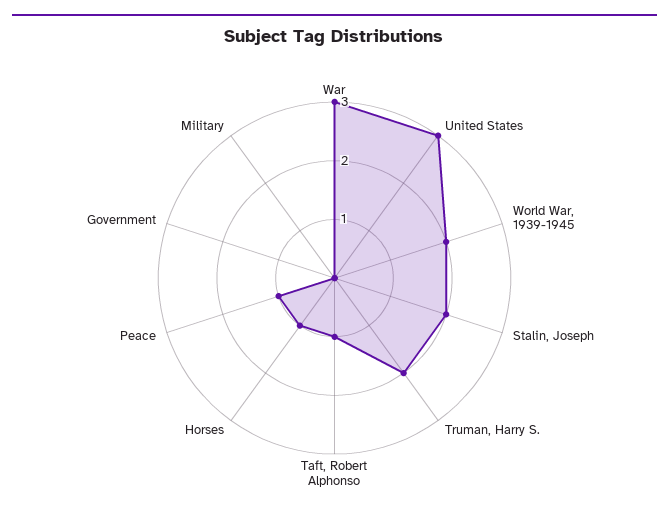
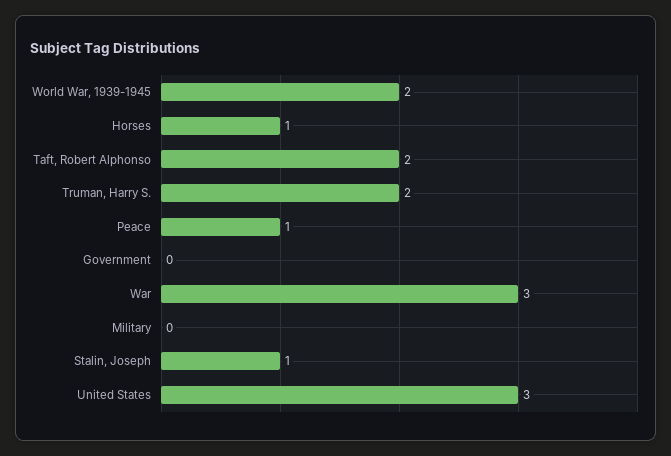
Stalin, Joseph: 2 -> 1
Taft, Robert Alphonso: 1 -> 2

